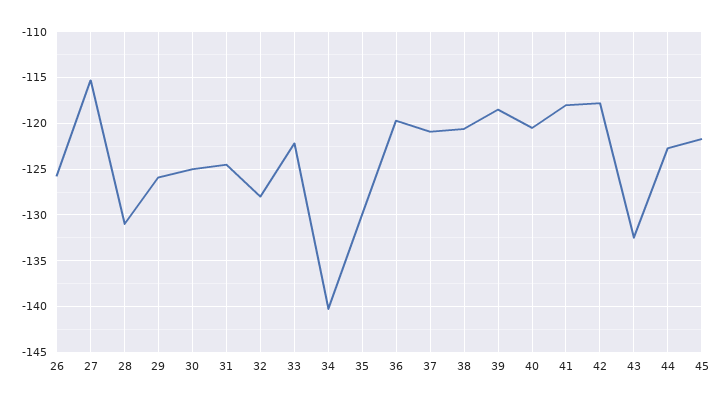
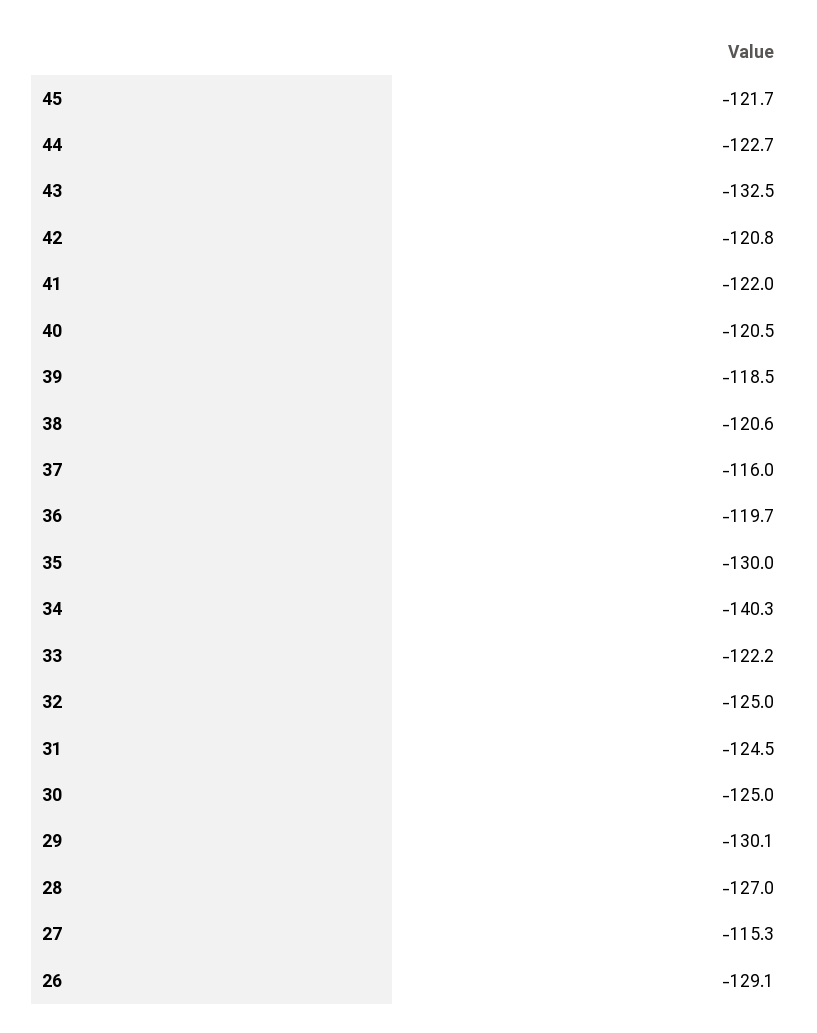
26: -126 -> -129.1
28: -131 -> -127
29: -126 -> -130.1
32: -128 -> -125
37: -121 -> -116
41: -118 -> -122
42: -118 -> -120.8

